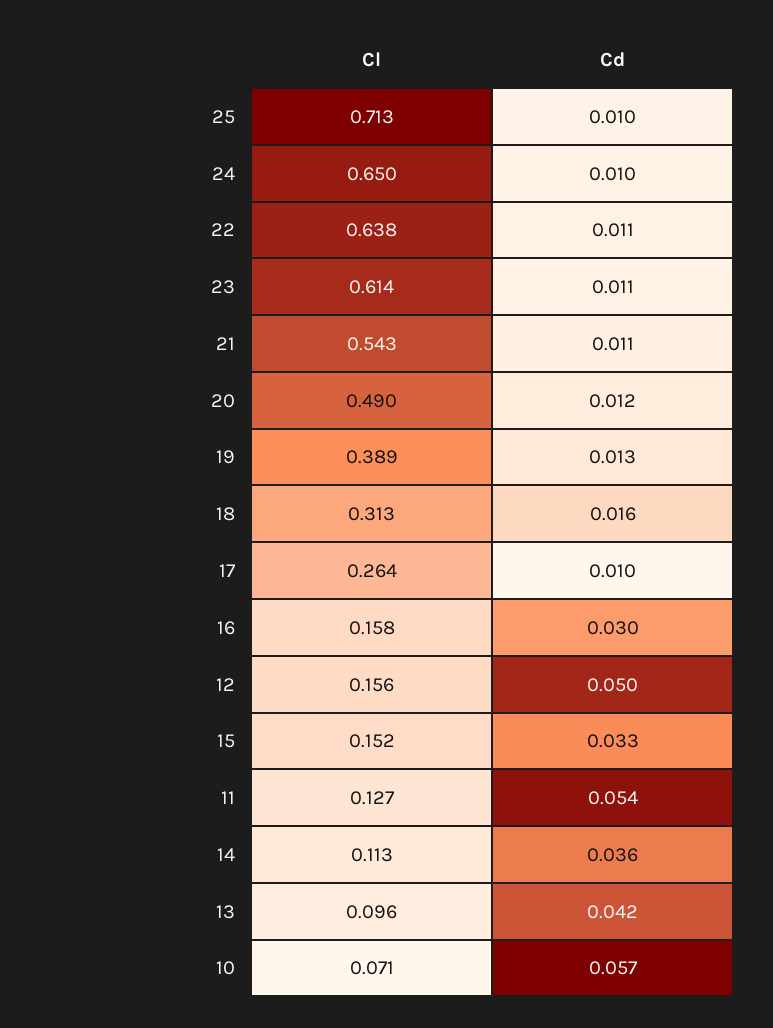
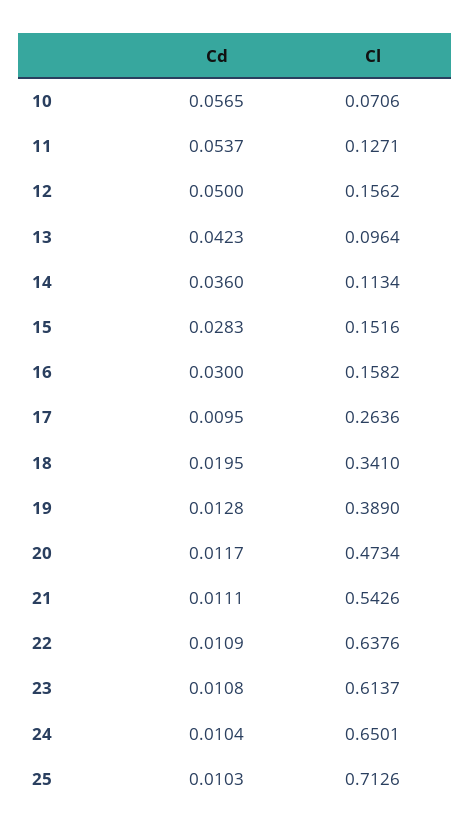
Cl, 20: 0.49 -> 0.4734
Cl, 18: 0.313 -> 0.341
Cd, 18: 0.016 -> 0.0195
Cd, 15: 0.033 -> 0.0283

